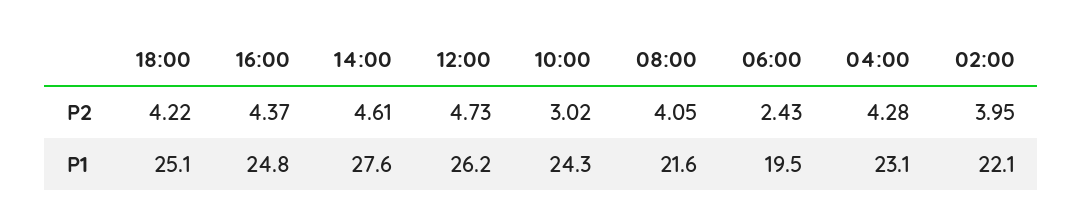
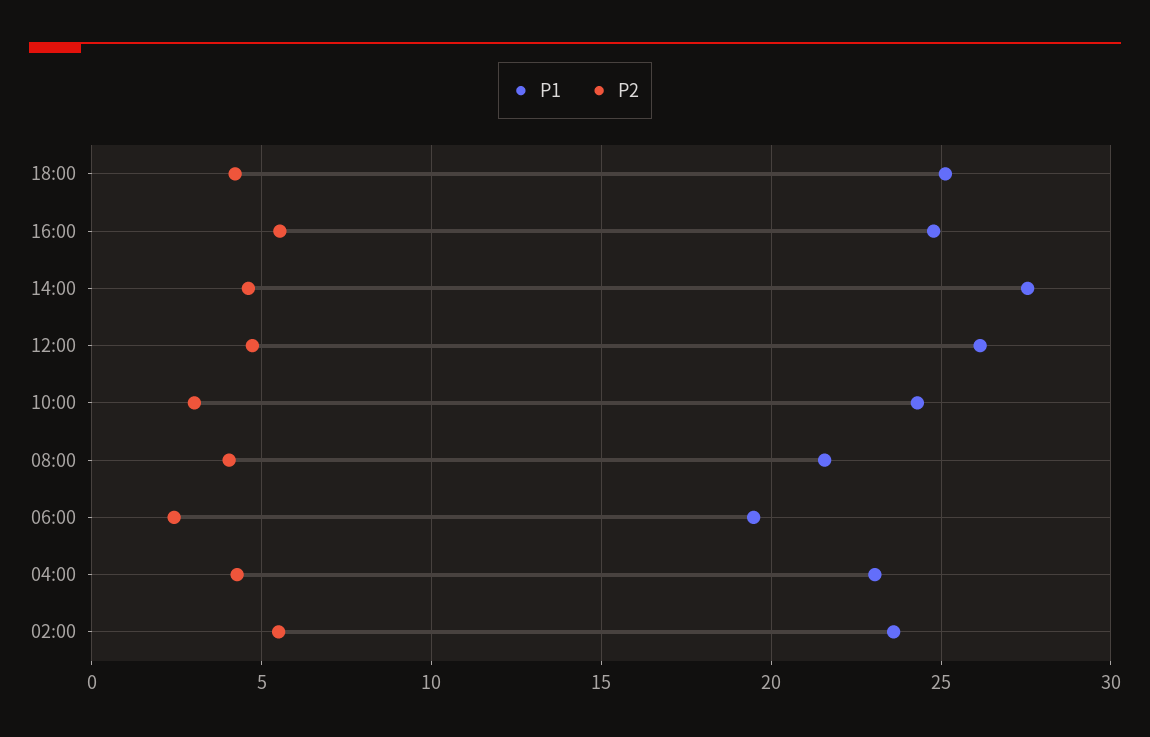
P2, 16:00: 4.37 -> 5.5
P2, 02:00: 3.95 -> 5.5
P1, 02:00: 22.1 -> 23.5

